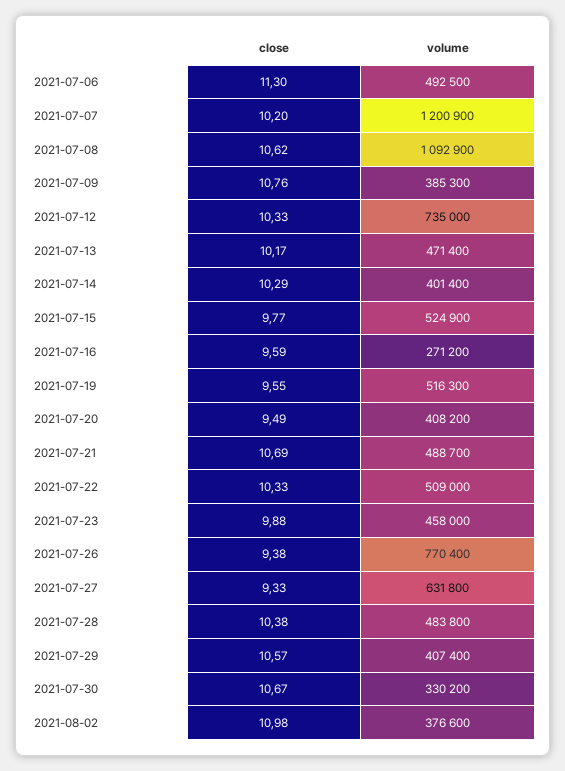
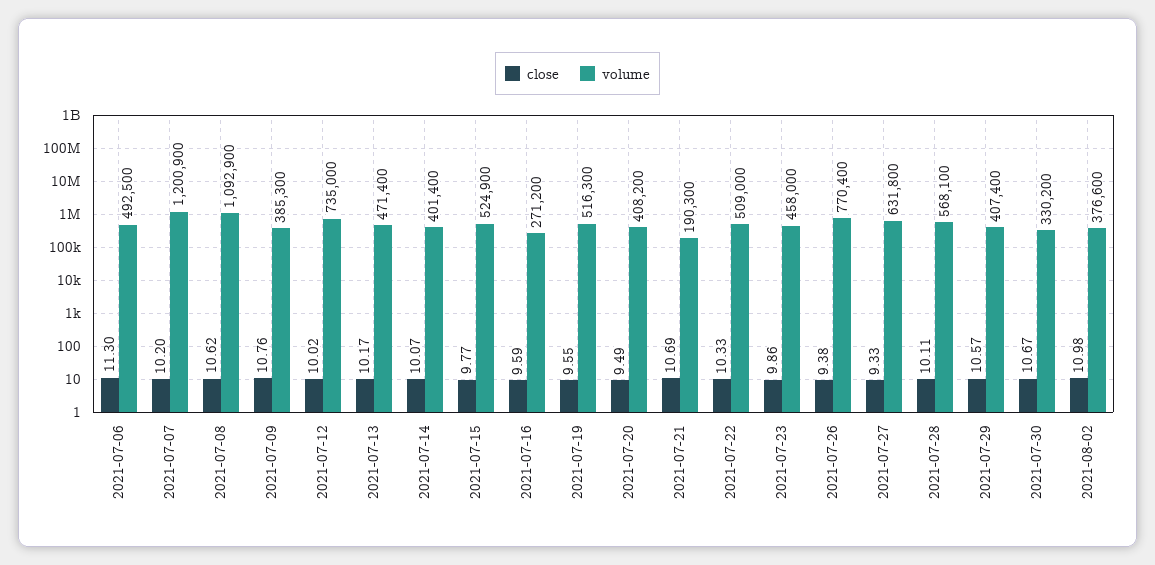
close, 2021-07-12: 10.33 -> 10.02
close, 2021-07-14: 10.29 -> 10.07
volume, 2021-07-21: 488700 -> 190300
close, 2021-07-23: 9.88 -> 9.86
close, 2021-07-28: 10.38 -> 10.11
volume, 2021-07-28: 483800 -> 568100

